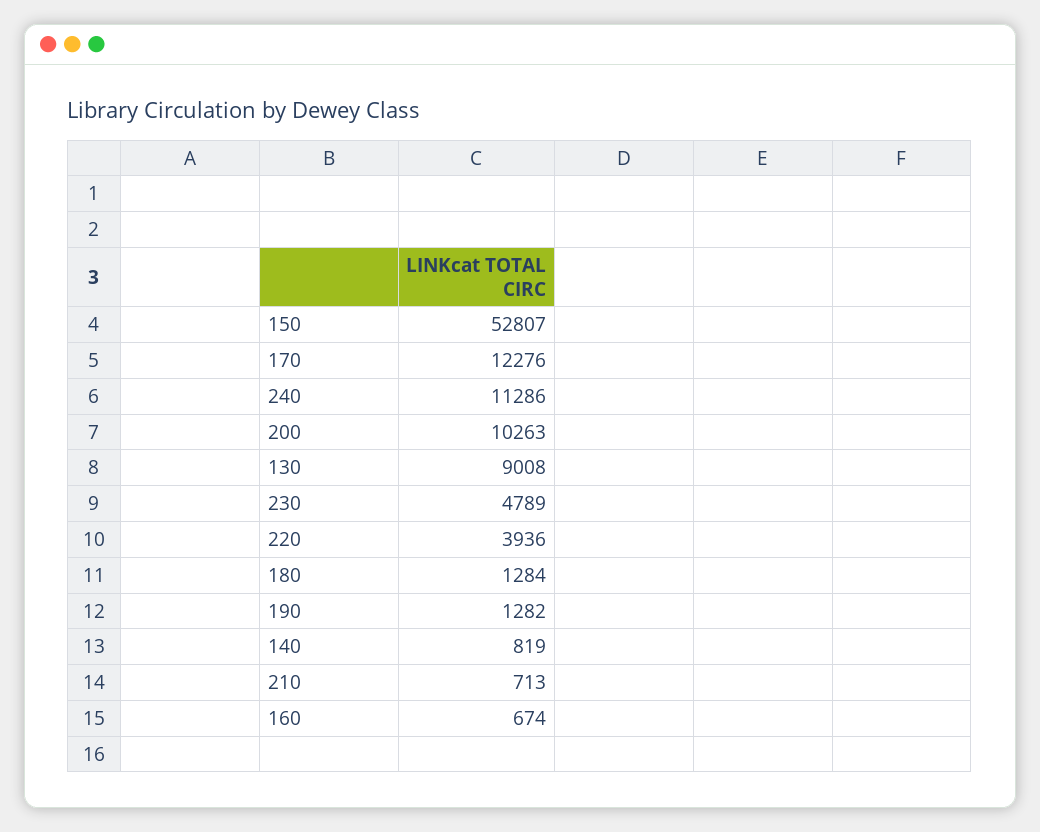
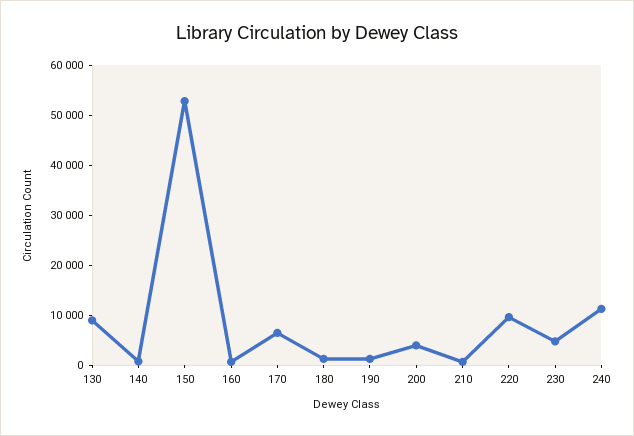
170: 12276 -> 6000
200: 10263 -> 4000
220: 3936 -> 10000

